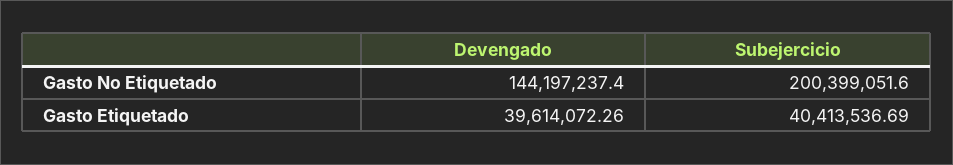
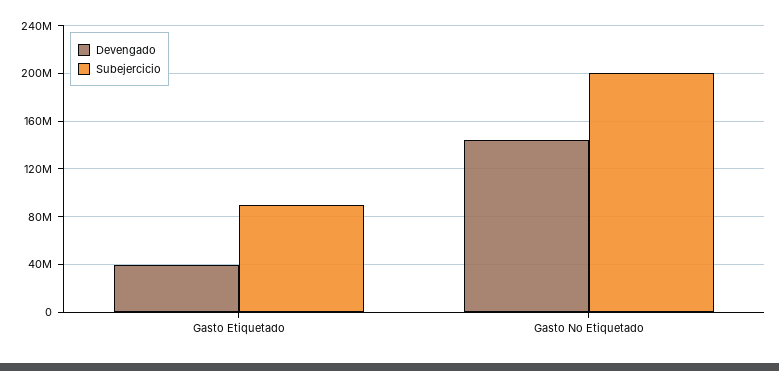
Subejercicio, Gasto Etiquetado: 40413536.69 -> 90000000

